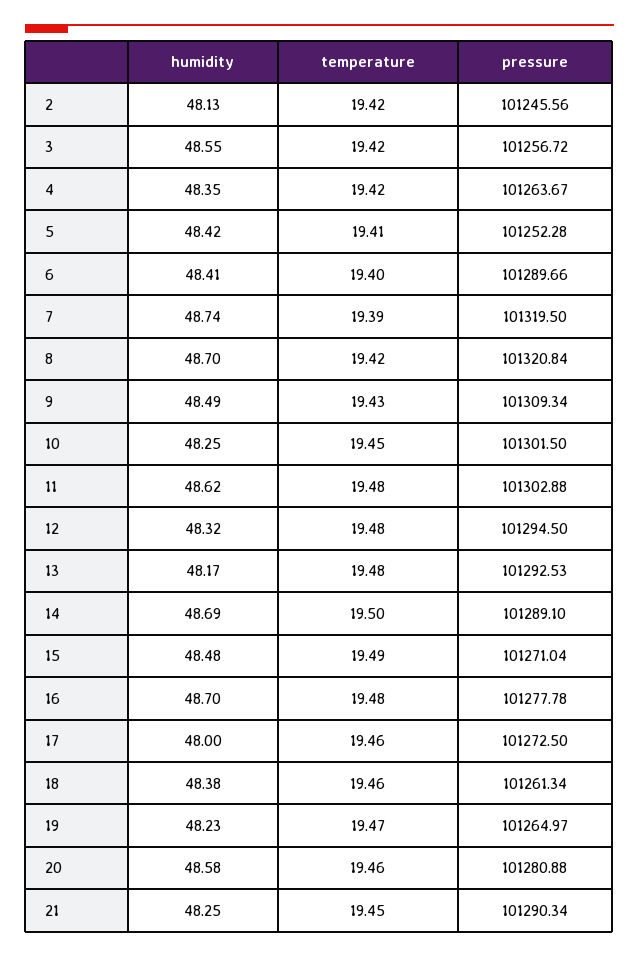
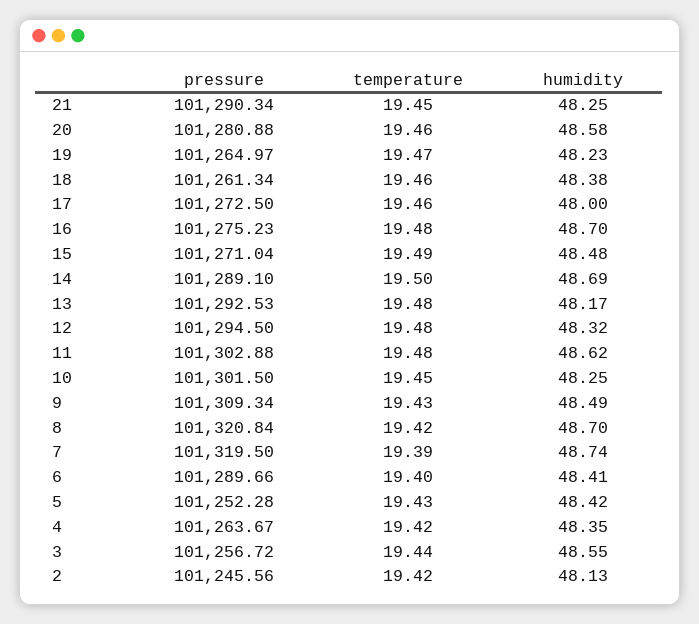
temperature, 3: 19.42 -> 19.44
temperature, 5: 19.41 -> 19.43
pressure, 16: 101277.78 -> 101275.23

